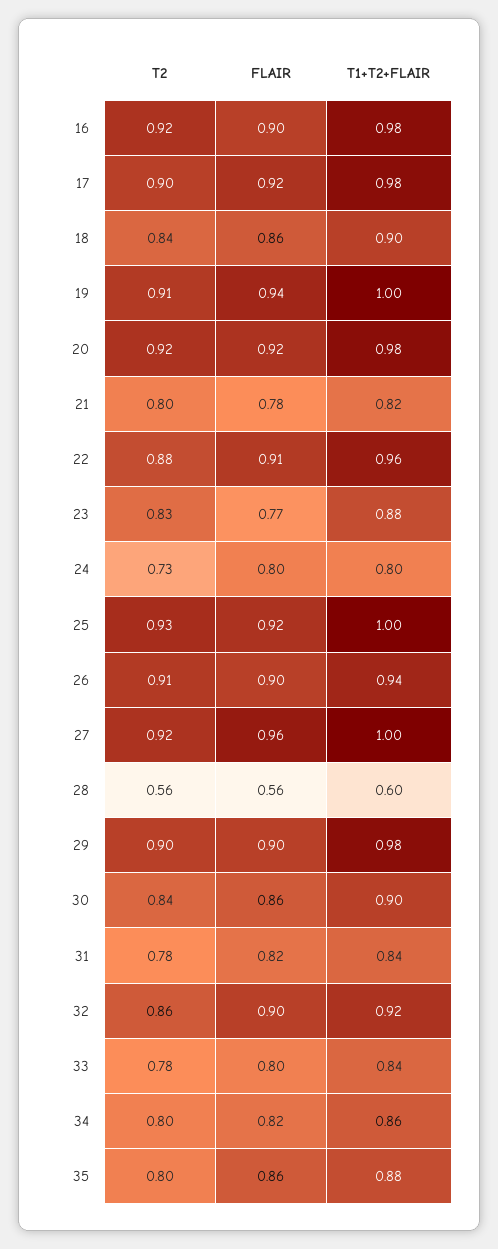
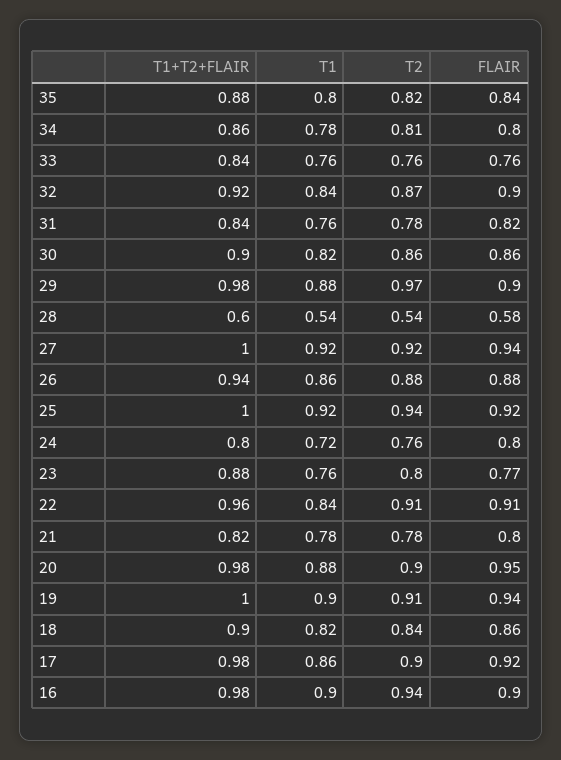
T2, 16: 0.92 -> 0.94
T2, 20: 0.92 -> 0.9
FLAIR, 20: 0.92 -> 0.95
T2, 21: 0.8 -> 0.78
FLAIR, 21: 0.78 -> 0.8
T2, 22: 0.88 -> 0.91
T2, 23: 0.83 -> 0.8
T2, 24: 0.73 -> 0.76
T2, 25: 0.93 -> 0.94
T2, 26: 0.91 -> 0.88
FLAIR, 26: 0.9 -> 0.88
FLAIR, 27: 0.96 -> 0.94
T2, 28: 0.56 -> 0.54
FLAIR, 28: 0.56 -> 0.58
T2, 29: 0.9 -> 0.97
T2, 30: 0.84 -> 0.86
T2, 32: 0.86 -> 0.87
T2, 33: 0.78 -> 0.76
FLAIR, 33: 0.8 -> 0.76
T2, 34: 0.8 -> 0.81
FLAIR, 34: 0.82 -> 0.8
T2, 35: 0.8 -> 0.82
FLAIR, 35: 0.86 -> 0.84
T1, 35: none -> 0.8
T1, 34: none -> 0.78
T1, 33: none -> 0.76
T1, 32: none -> 0.84
T1, 31: none -> 0.76
T1, 30: none -> 0.82
T1, 29: none -> 0.88
T1, 28: none -> 0.54
T1, 27: none -> 0.92
T1, 26: none -> 0.86
T1, 25: none -> 0.92
T1, 24: none -> 0.72
T1, 23: none -> 0.76
T1, 22: none -> 0.84
T1, 21: none -> 0.78
T1, 20: none -> 0.88
T1, 19: none -> 0.9
T1, 18: none -> 0.82
T1, 17: none -> 0.86
T1, 16: none -> 0.9

